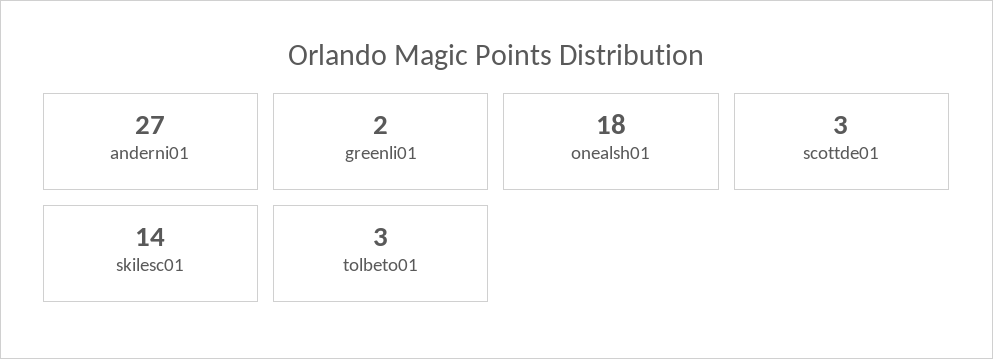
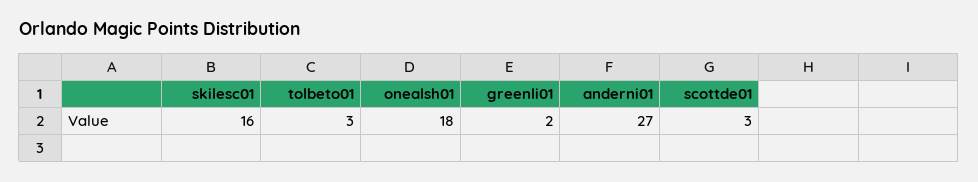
skilesc01: 14 -> 16

